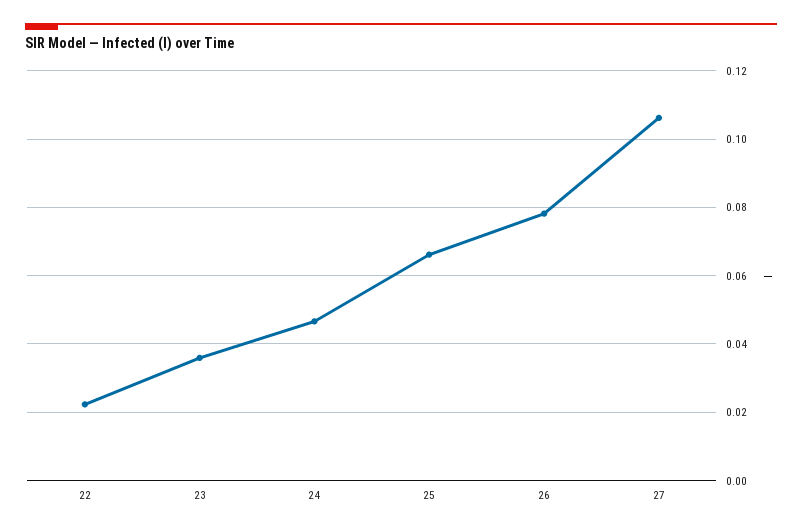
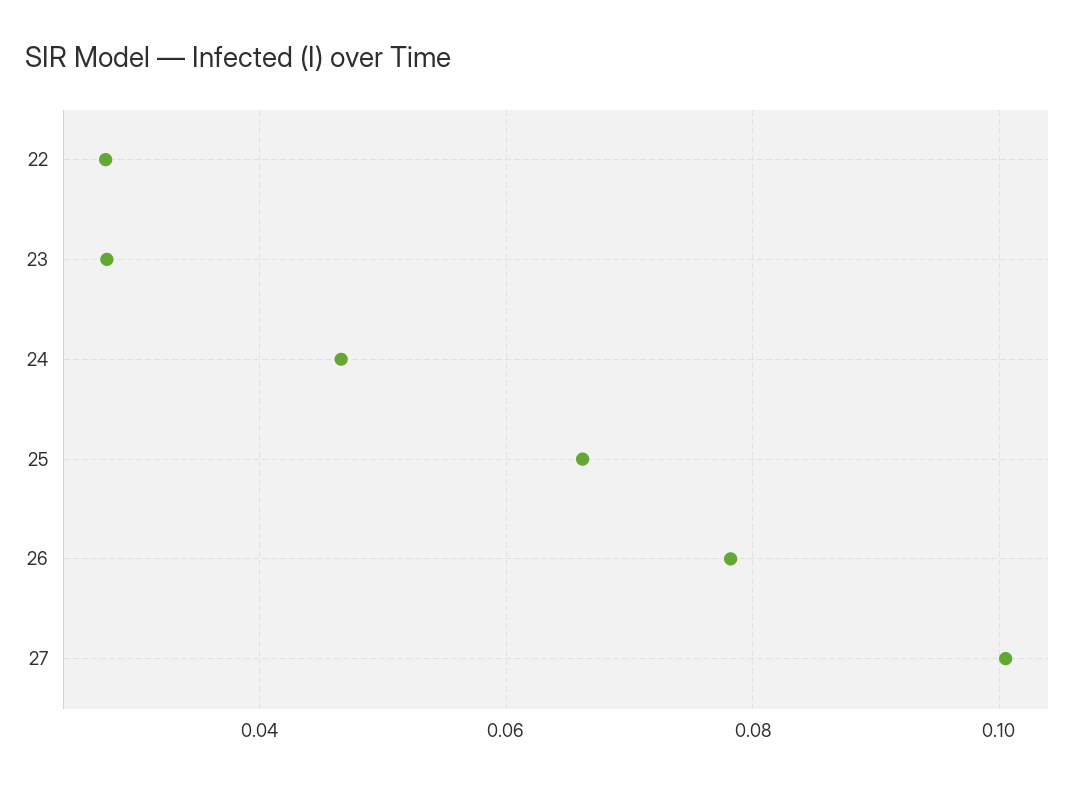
22: 0.022 -> 0.028
23: 0.036 -> 0.028
27: 0.106 -> 0.1

